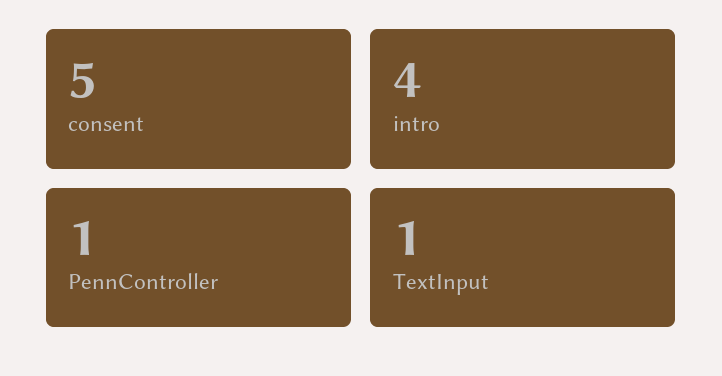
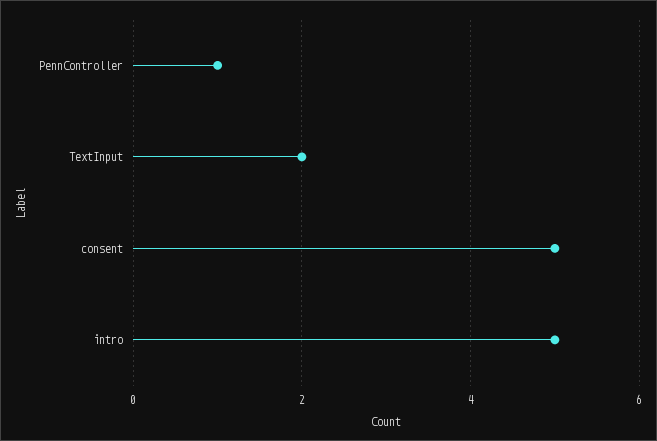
intro: 4 -> 5
TextInput: 1 -> 2

